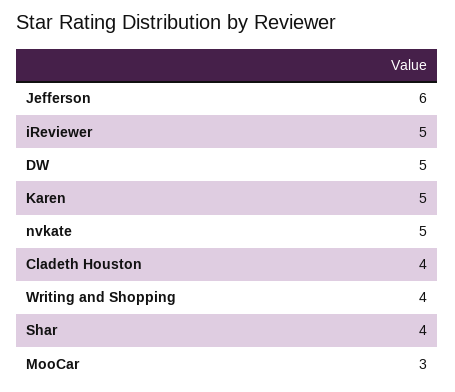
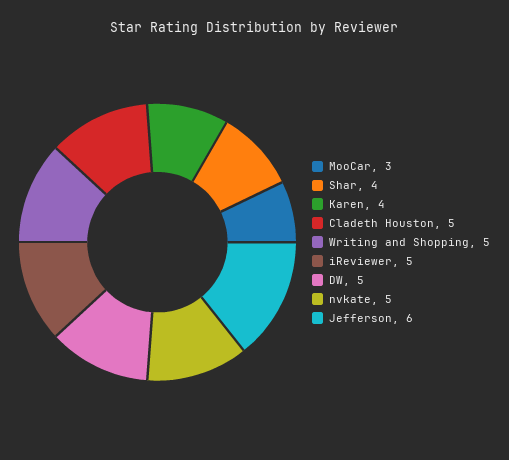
Karen: 5 -> 4
Cladeth Houston: 4 -> 5
Writing and Shopping: 4 -> 5

